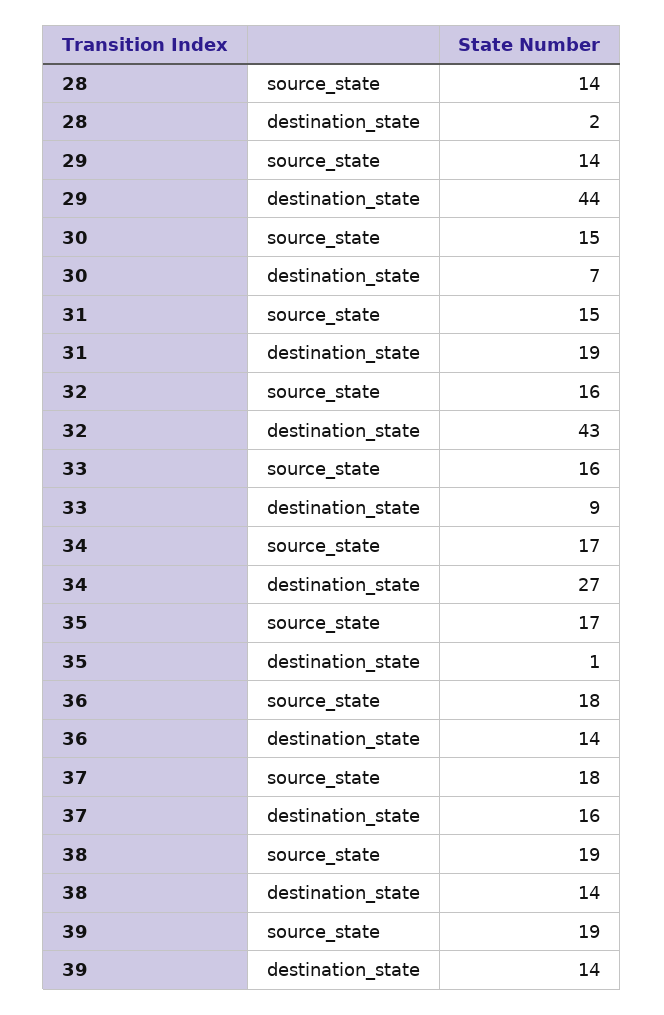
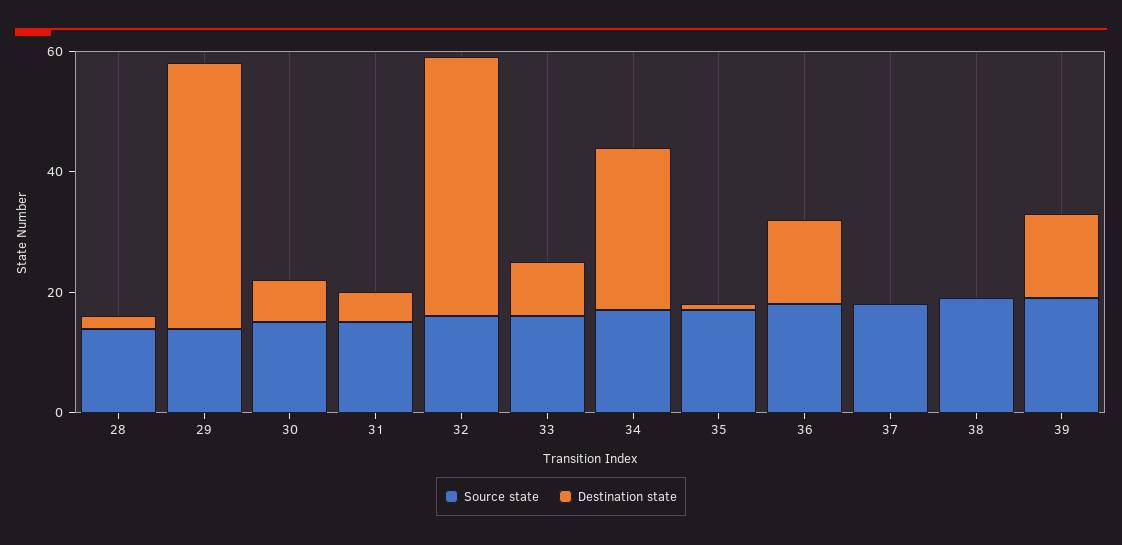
destination_state, 31: 19 -> 5
destination_state, 37: 16 -> 0
destination_state, 38: 14 -> 0

